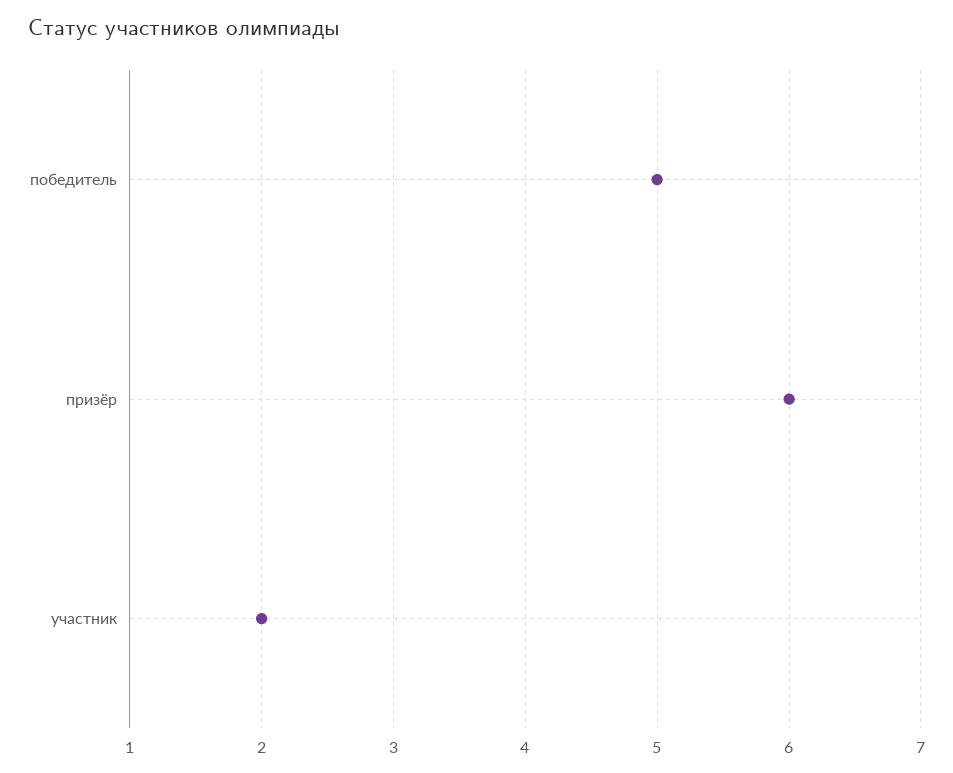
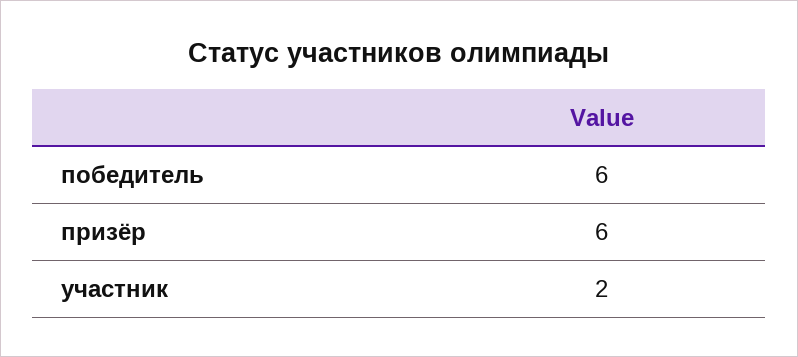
победитель: 5 -> 6

